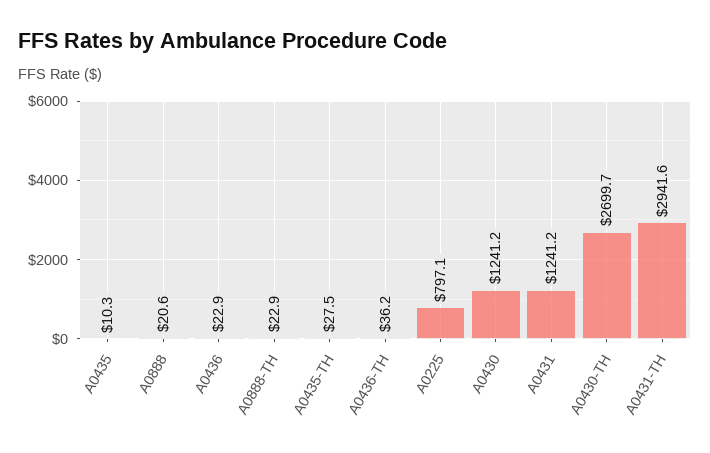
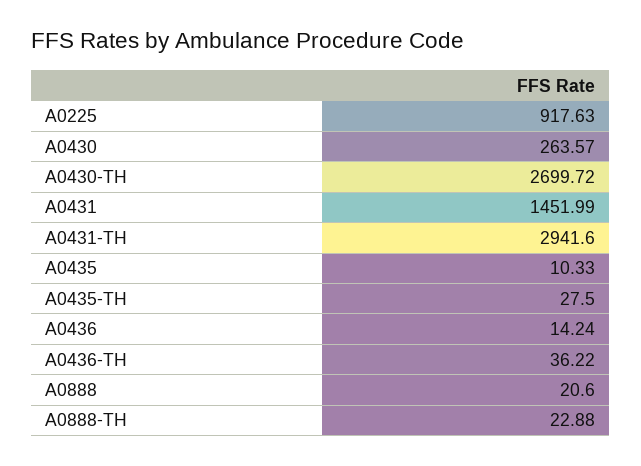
A0436: 22.9 -> 14.24
A0225: 797.1 -> 917.63
A0430: 1241.2 -> 263.57
A0431: 1241.2 -> 1451.99

